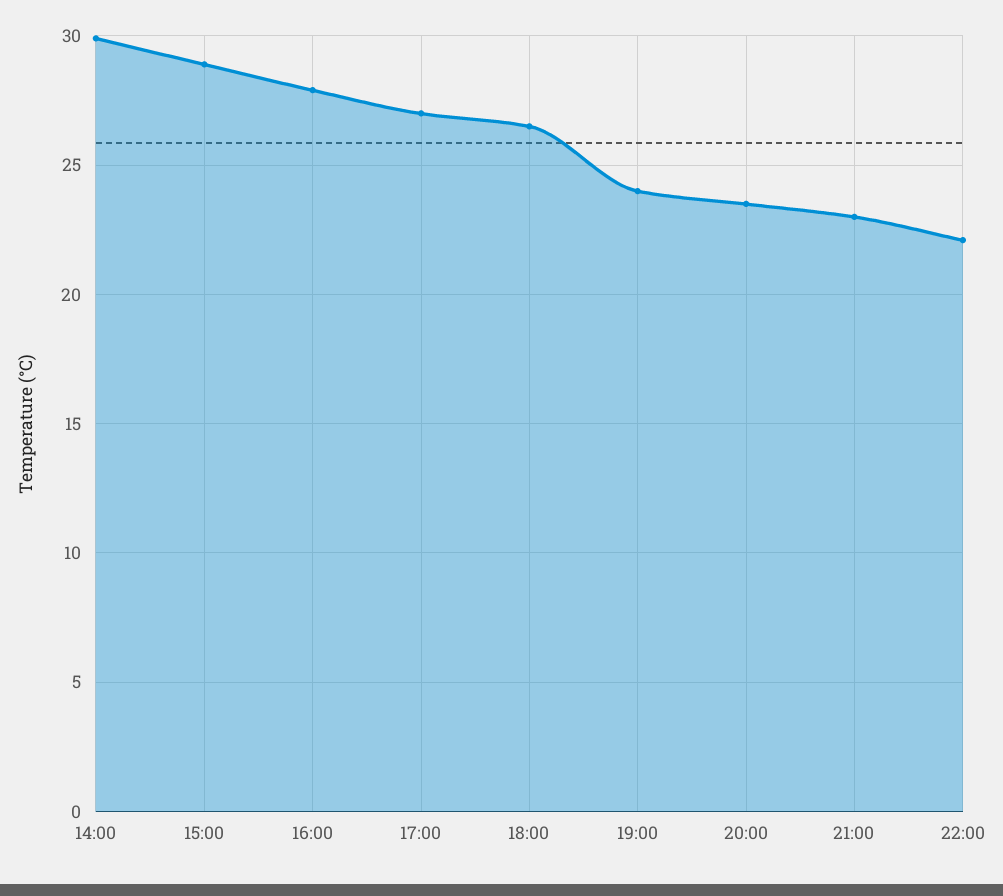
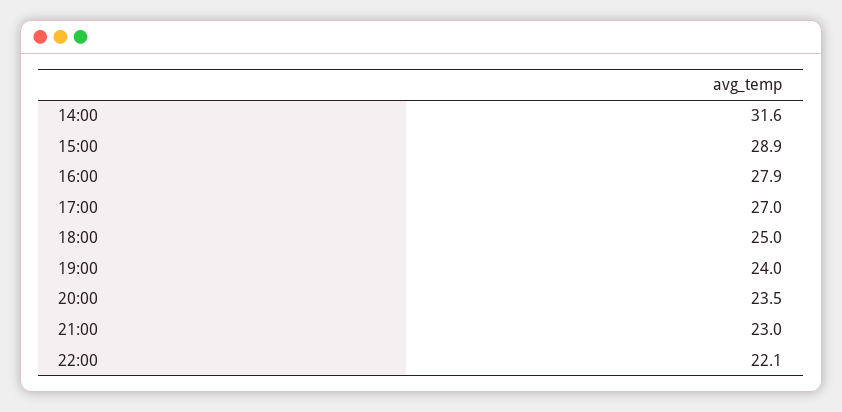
14:00: 30 -> 31.6
18:00: 26.5 -> 25

